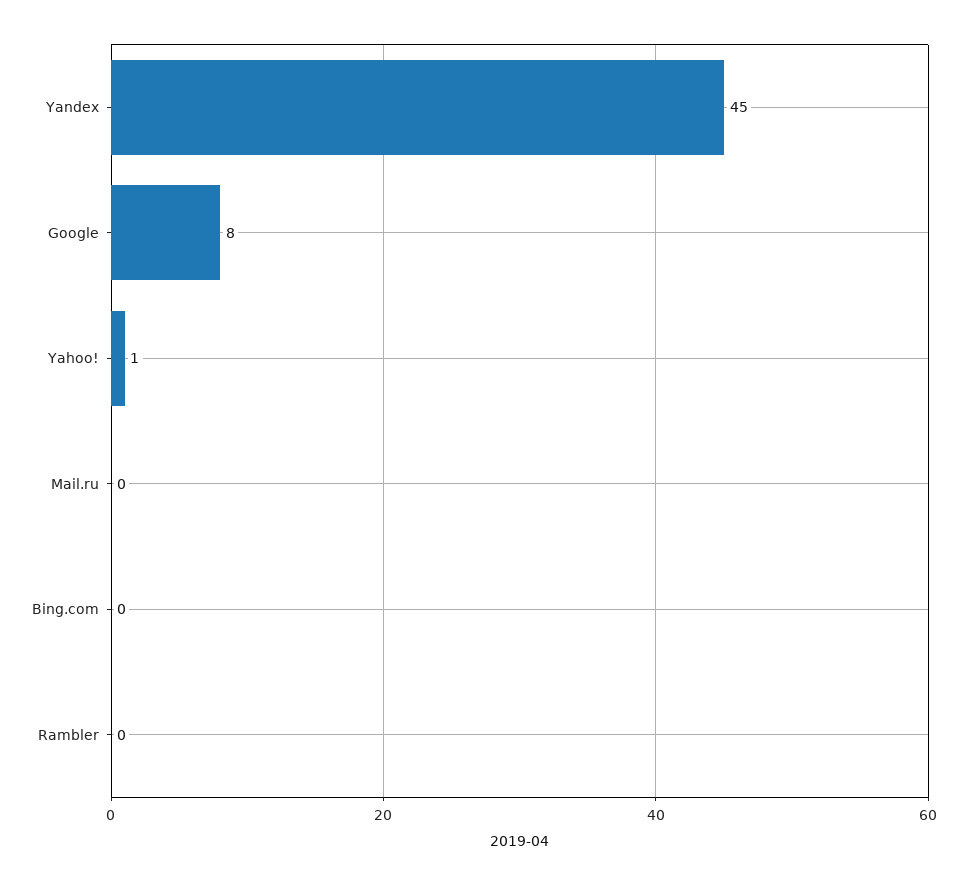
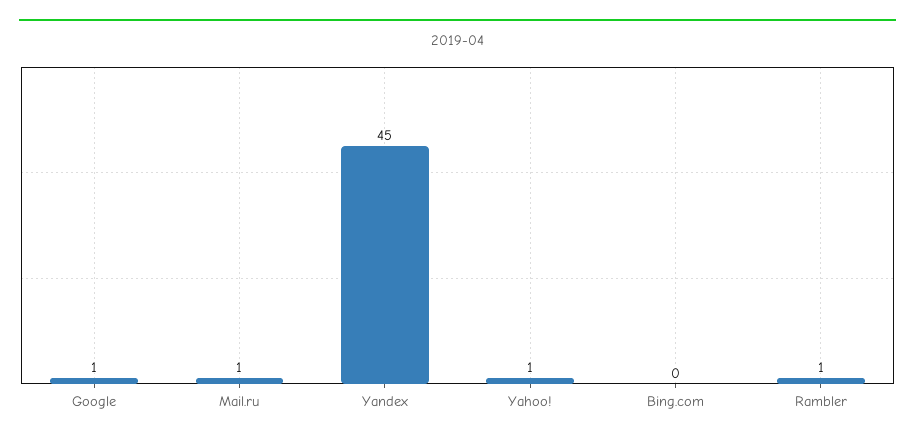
Google: 8 -> 1
Mail.ru: 0 -> 1
Rambler: 0 -> 1

